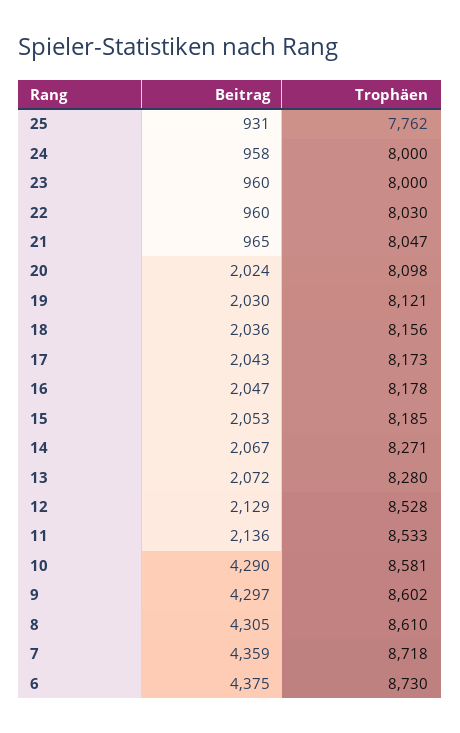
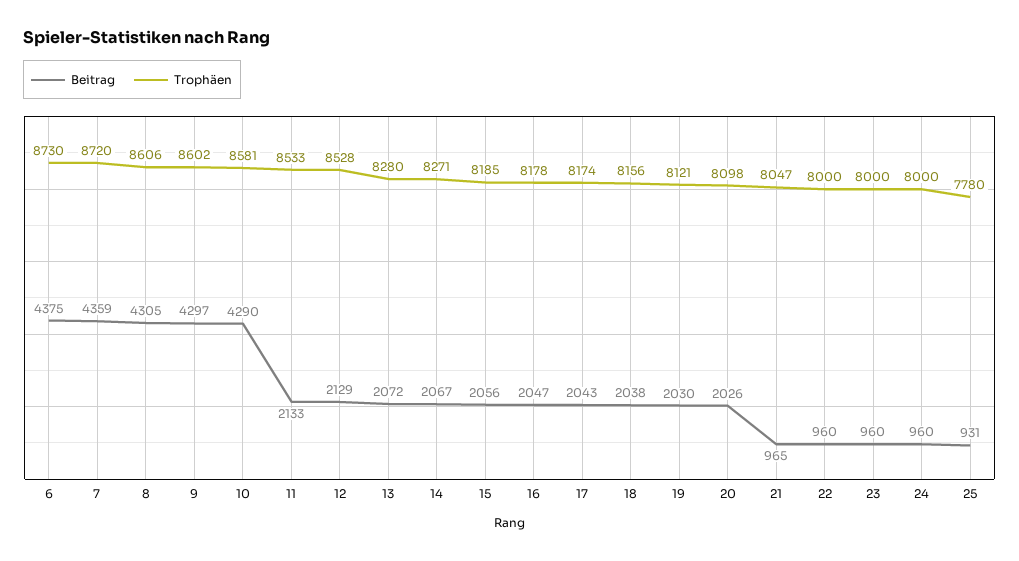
Trophäen, 25: 7762 -> 7780
Beitrag, 24: 958 -> 960
Trophäen, 22: 8030 -> 8000
Beitrag, 20: 2024 -> 2026
Beitrag, 18: 2036 -> 2038
Trophäen, 17: 8173 -> 8174
Beitrag, 15: 2053 -> 2056
Beitrag, 11: 2136 -> 2133
Trophäen, 8: 8610 -> 8606
Trophäen, 7: 8718 -> 8720

